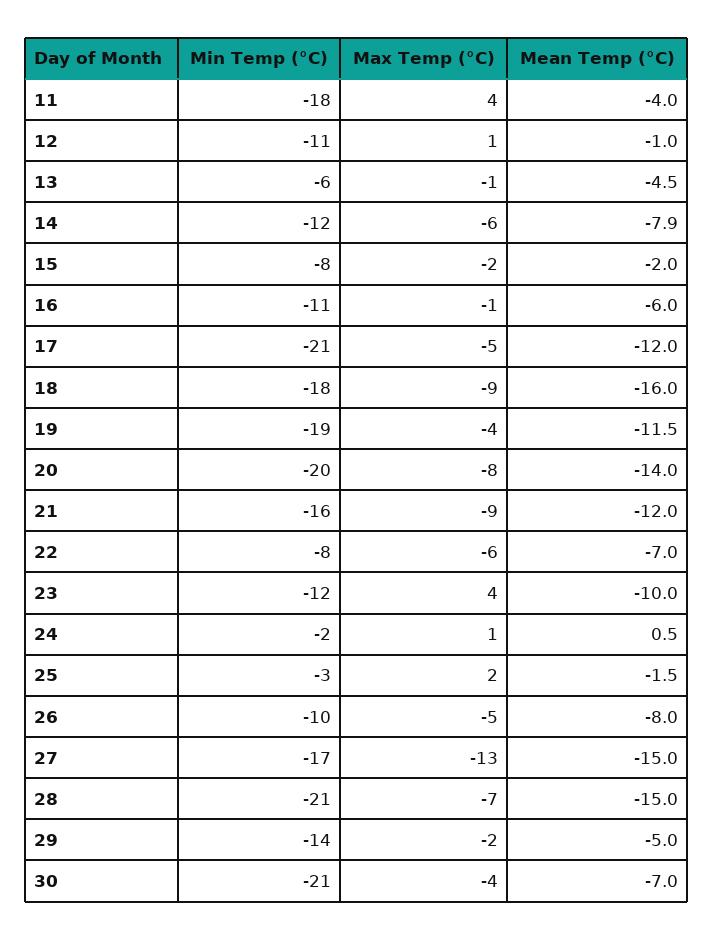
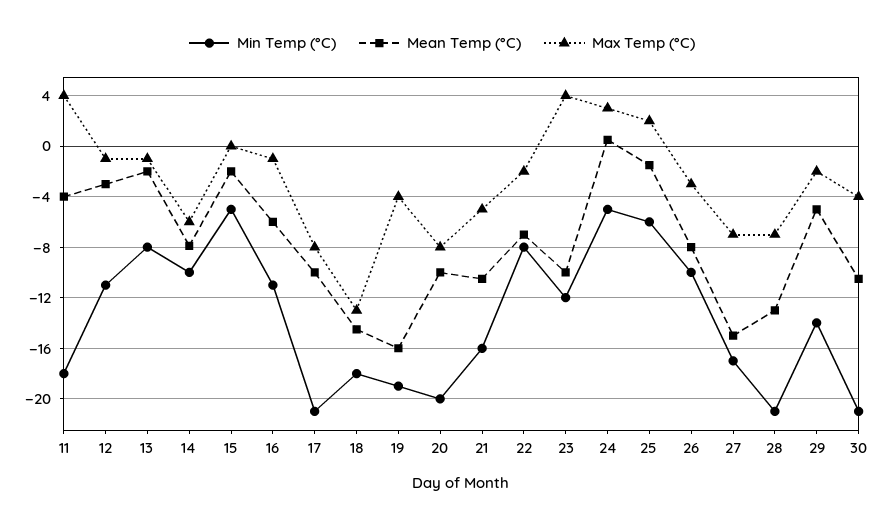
Max Temp (°C), 12: 1 -> -1
Mean Temp (°C), 12: -1 -> -3
Min Temp (°C), 13: -6 -> -8
Mean Temp (°C), 13: -4.5 -> -2
Min Temp (°C), 14: -12 -> -10
Min Temp (°C), 15: -8 -> -5
Max Temp (°C), 15: -2 -> 0
Max Temp (°C), 17: -5 -> -8
Mean Temp (°C), 17: -12 -> -10
Max Temp (°C), 18: -9 -> -13
Mean Temp (°C), 18: -16 -> -14.5
Mean Temp (°C), 19: -11.5 -> -16
Mean Temp (°C), 20: -14 -> -10
Max Temp (°C), 21: -9 -> -5
Mean Temp (°C), 21: -12 -> -10.5
Max Temp (°C), 22: -6 -> -2
Min Temp (°C), 24: -2 -> -5
Max Temp (°C), 24: 1 -> 3
Min Temp (°C), 25: -3 -> -6
Max Temp (°C), 26: -5 -> -3
Max Temp (°C), 27: -13 -> -7
Mean Temp (°C), 28: -15 -> -13
Mean Temp (°C), 30: -7 -> -10.5

